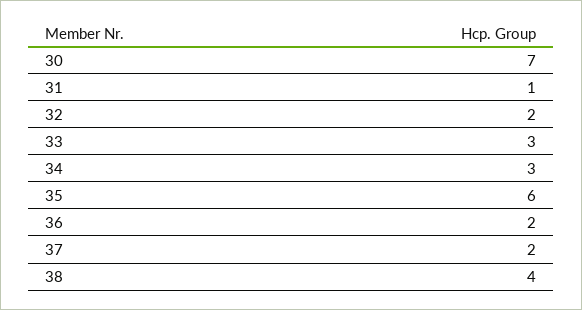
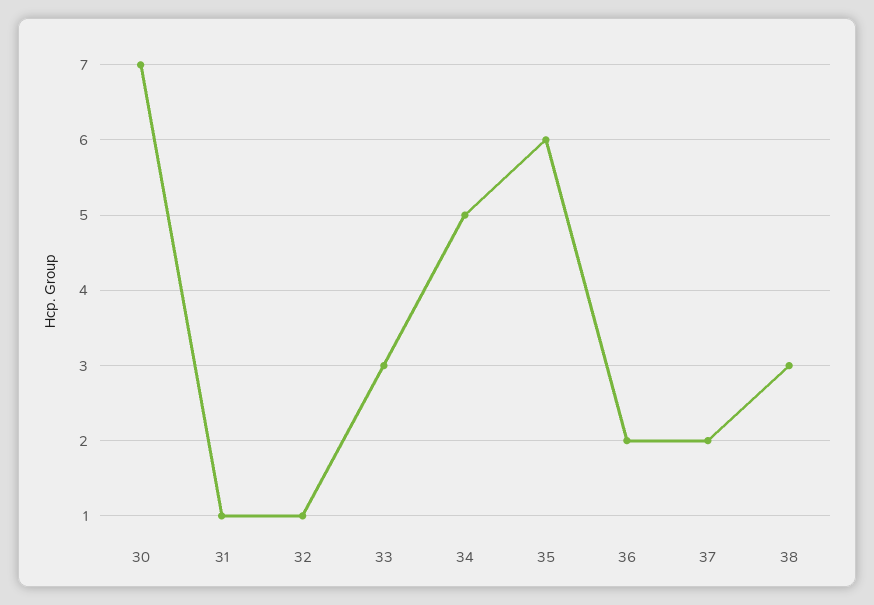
32: 2 -> 1
34: 3 -> 5
38: 4 -> 3

